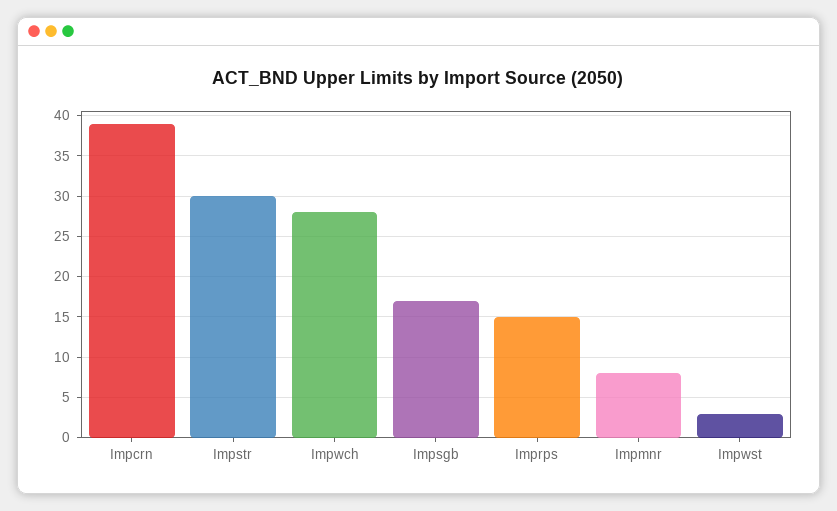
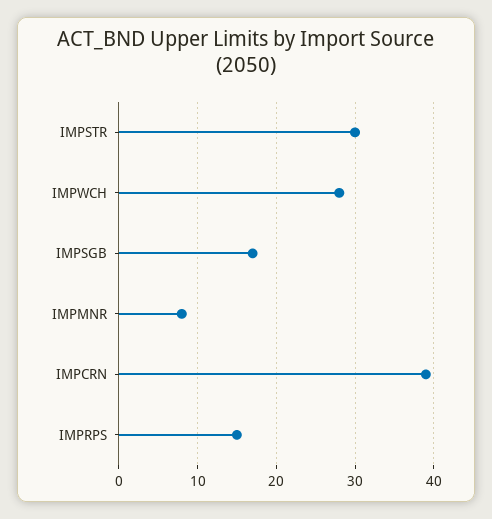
Impwst: 3 -> none

